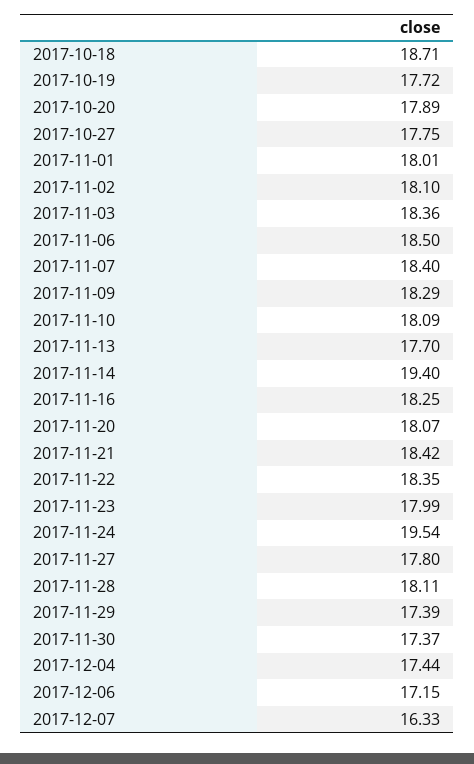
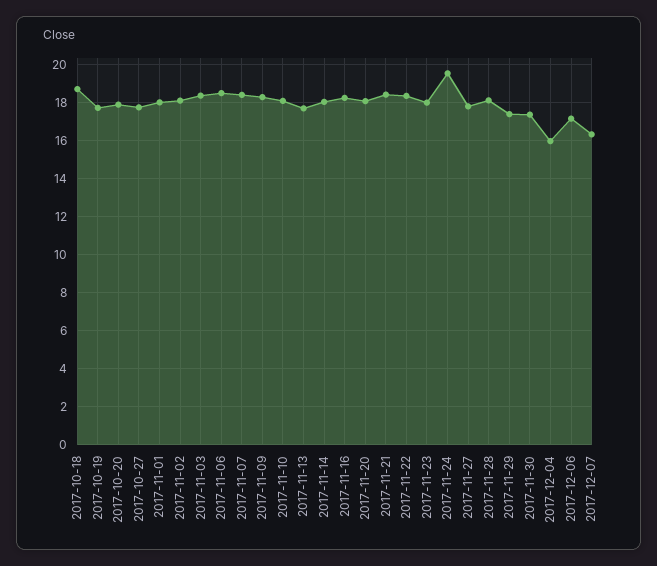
2017-11-14: 19.4 -> 18
2017-12-04: 17.44 -> 16

